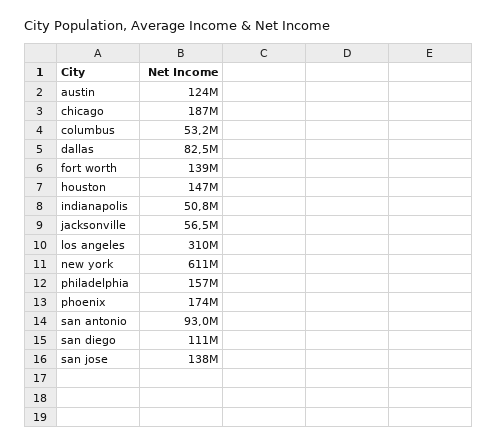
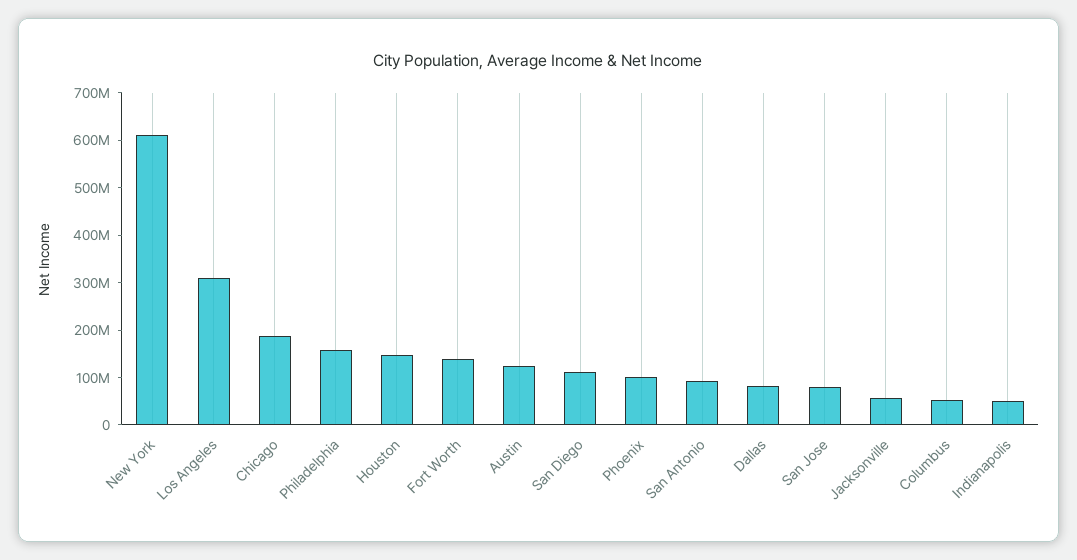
phoenix: 174000000 -> 100000000
san jose: 138000000 -> 80000000

